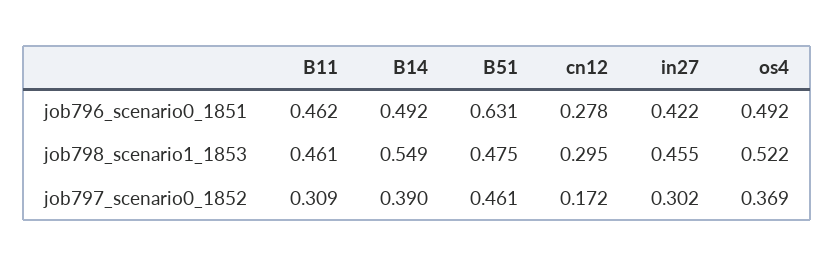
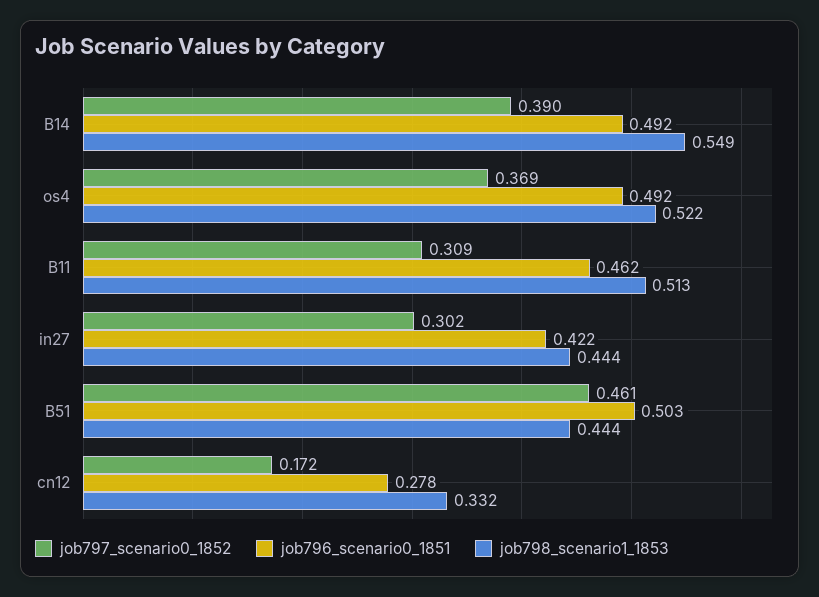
job796_scenario0_1851, B51: 0.631 -> 0.503
job798_scenario1_1853, B11: 0.461 -> 0.513
job798_scenario1_1853, B51: 0.475 -> 0.444
job798_scenario1_1853, cn12: 0.295 -> 0.332
job798_scenario1_1853, in27: 0.455 -> 0.444

